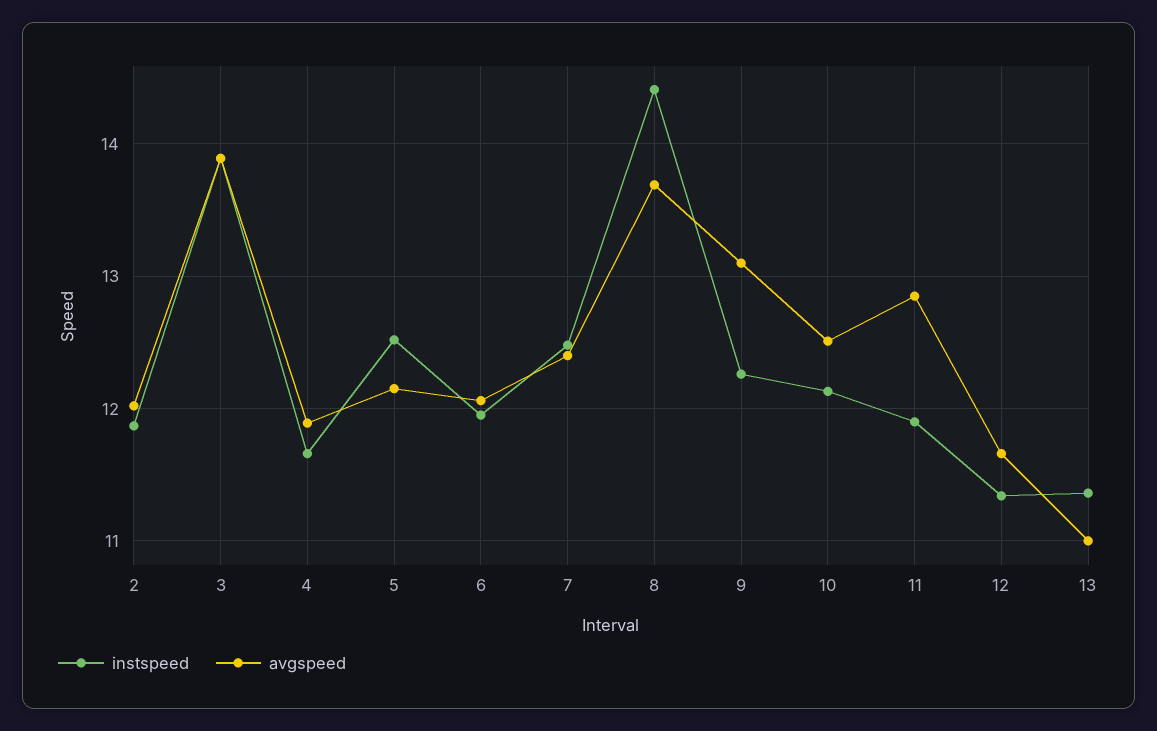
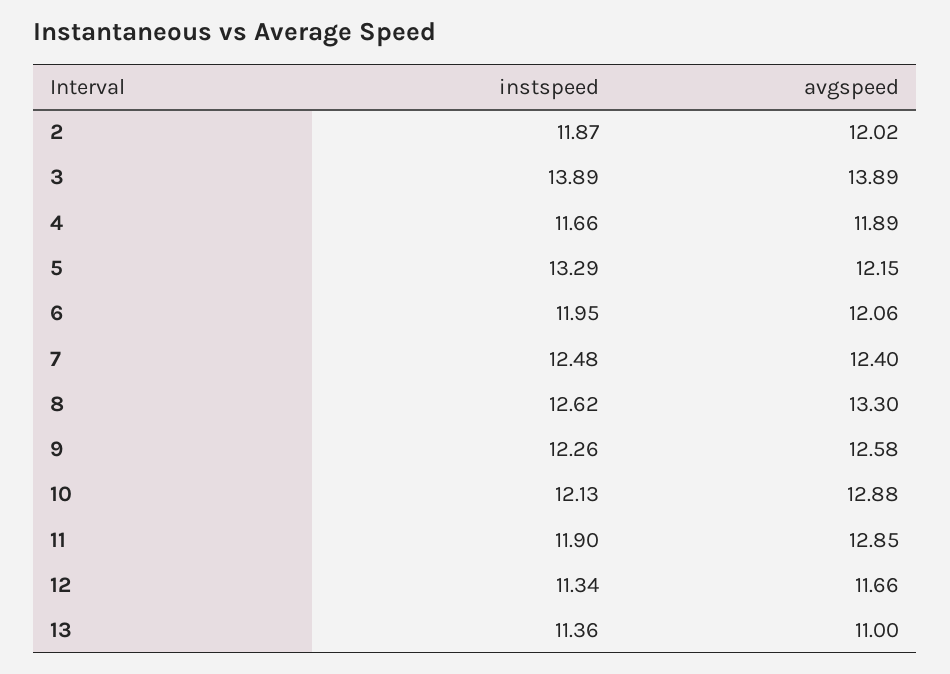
instspeed, 5: 12.5 -> 13.29
instspeed, 8: 14.4 -> 12.62
avgspeed, 8: 13.7 -> 13.3
avgspeed, 9: 13.1 -> 12.58
avgspeed, 10: 12.5 -> 12.88

